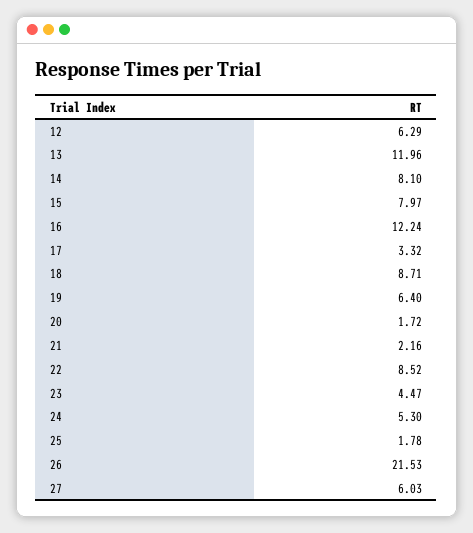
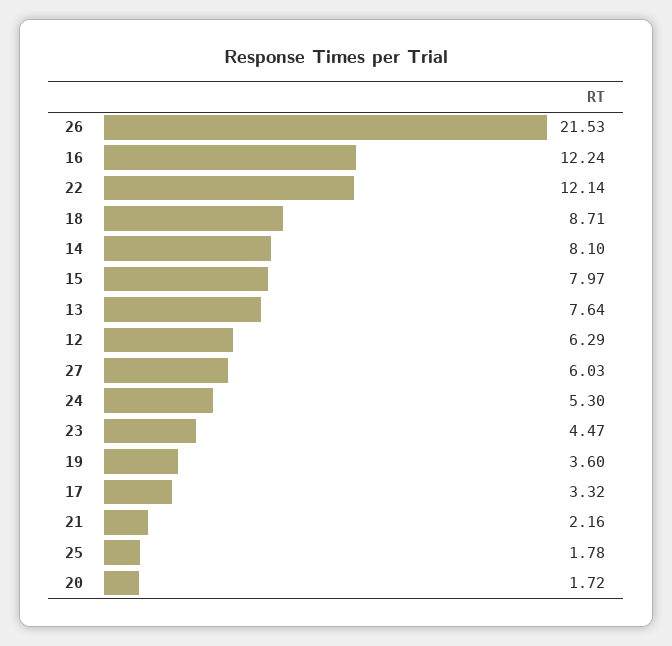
13: 11.96 -> 7.64
19: 6.4 -> 3.6
22: 8.52 -> 12.14

